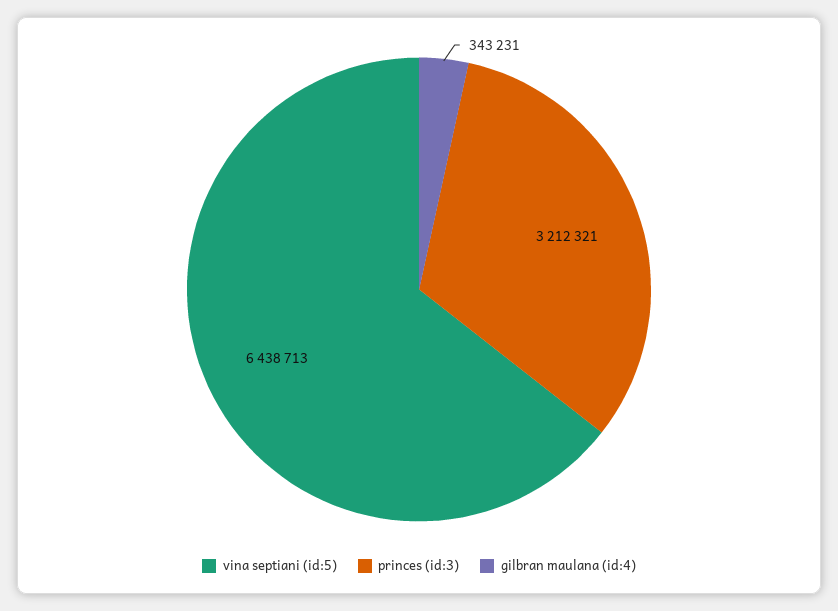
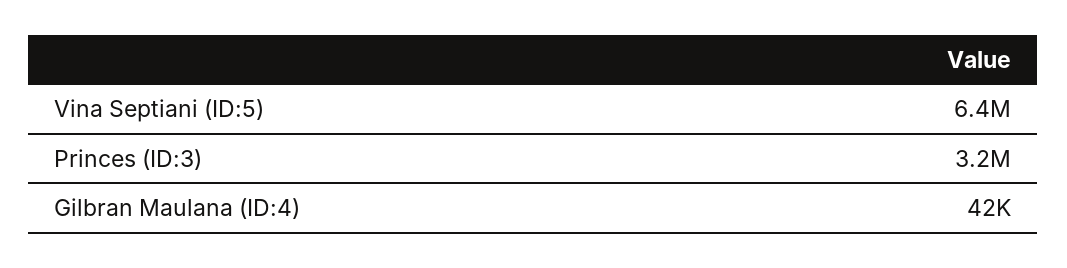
gilbran maulana (id:4): 343231 -> 42000

